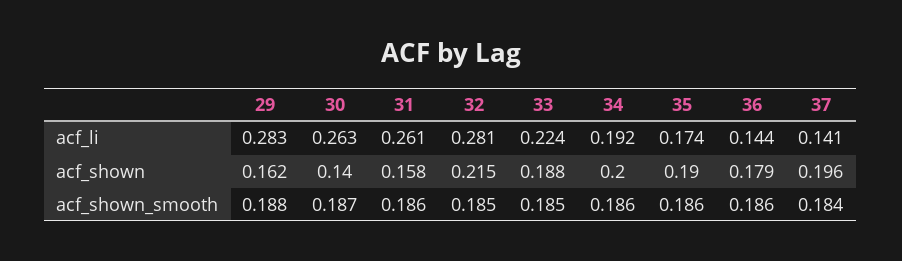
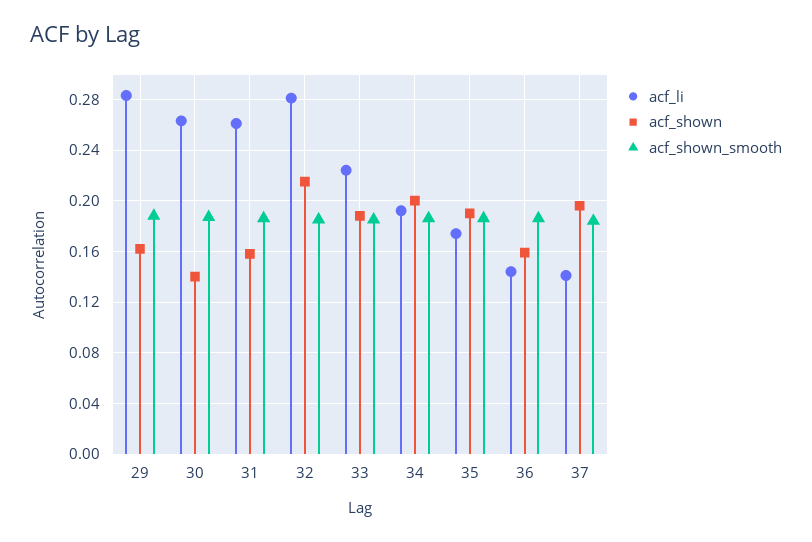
acf_shown, 36: 0.179 -> 0.16

